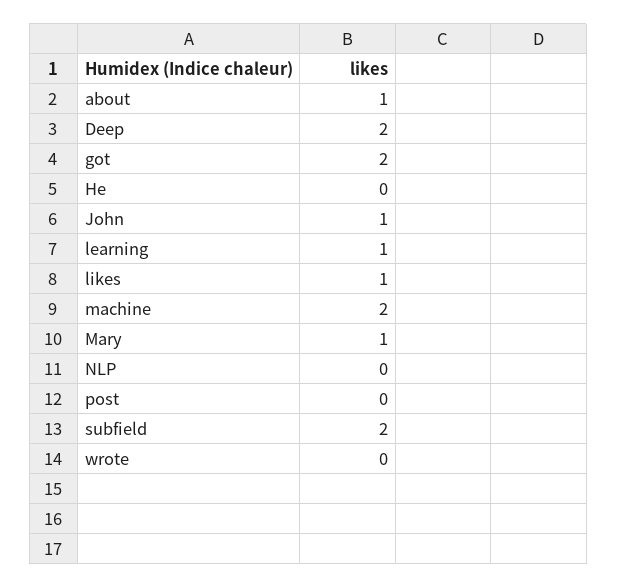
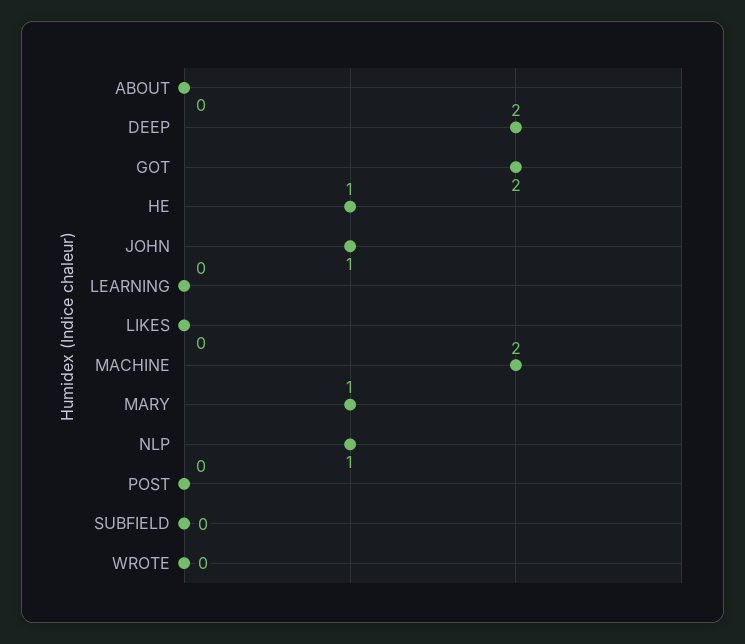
about: 1 -> 0
He: 0 -> 1
learning: 1 -> 0
likes: 1 -> 0
NLP: 0 -> 1
subfield: 2 -> 0

